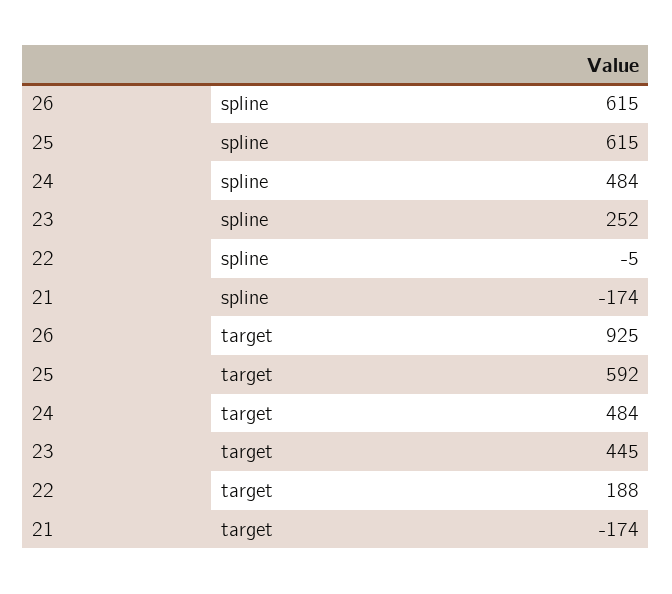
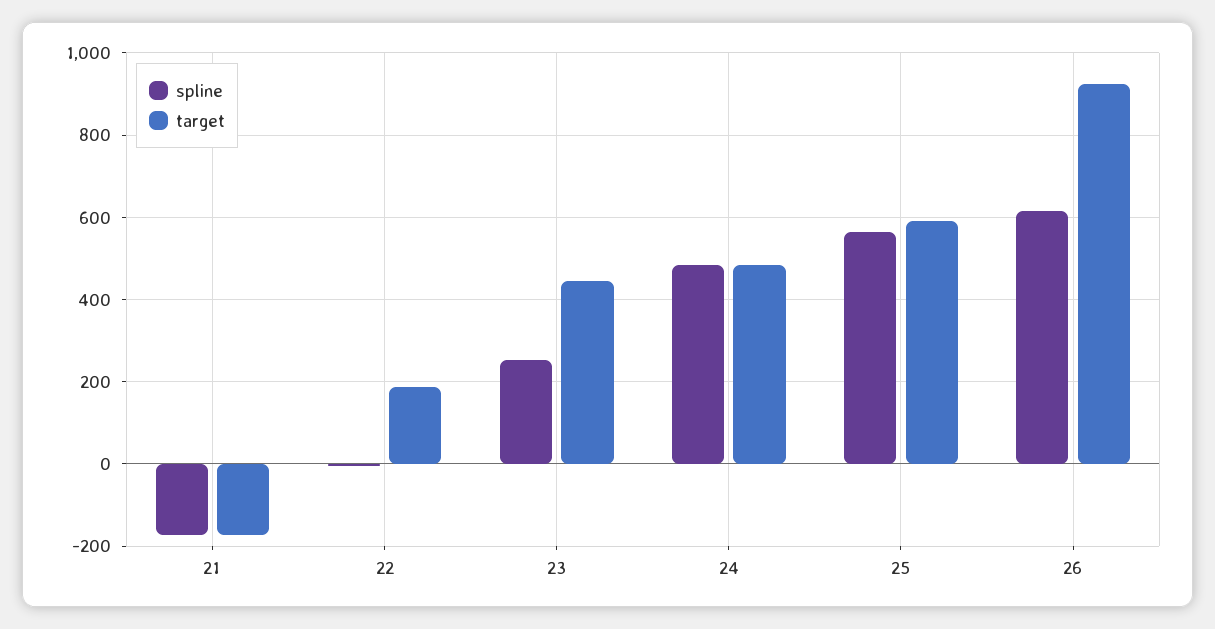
spline, 25: 615 -> 560

